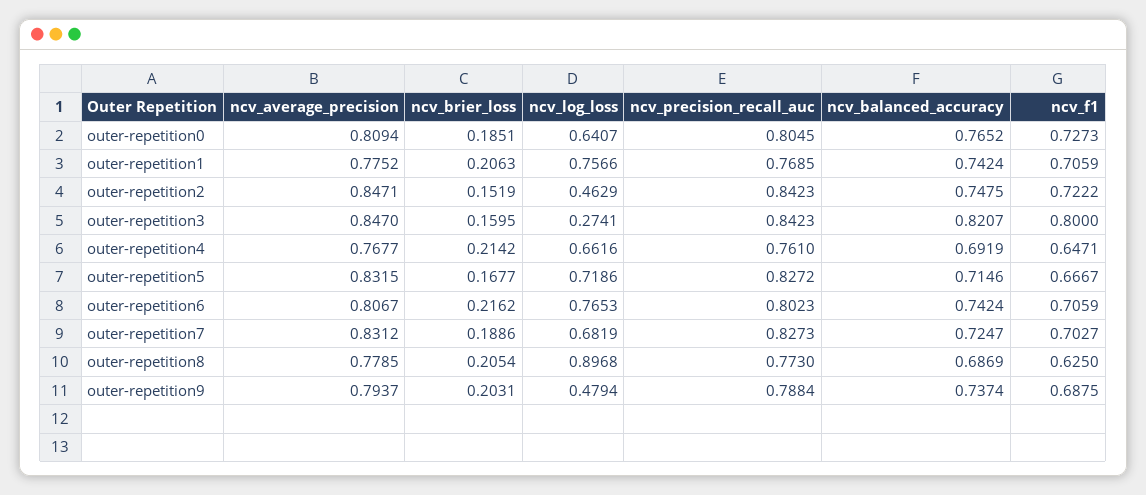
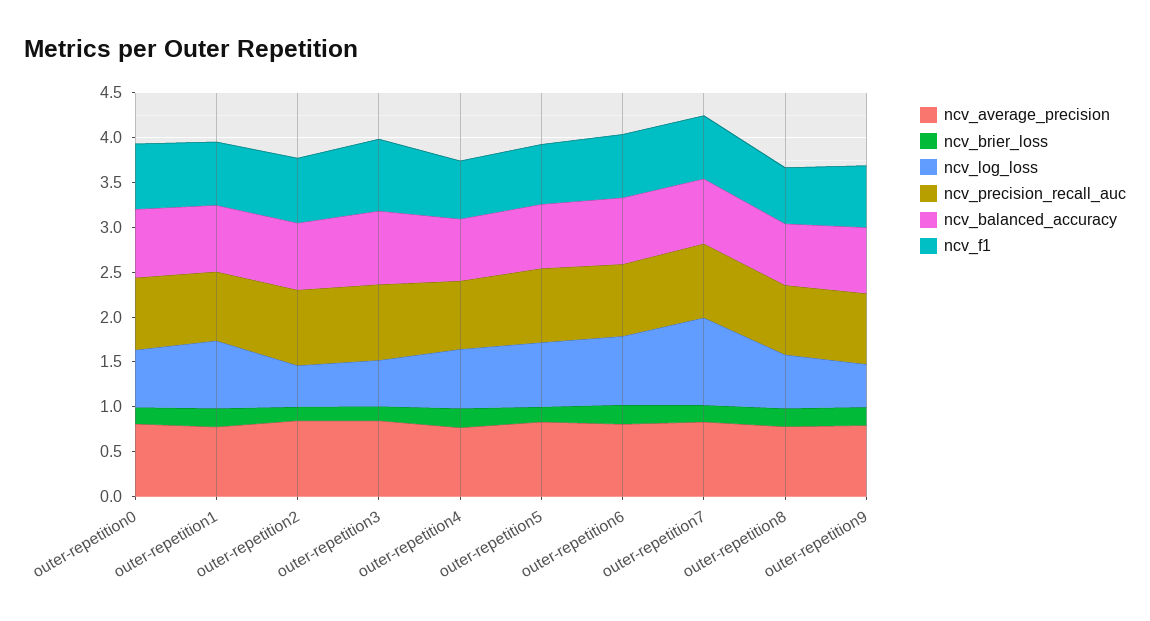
ncv_log_loss, outer-repetition3: 0.2741 -> 0.5
ncv_log_loss, outer-repetition7: 0.6819 -> 1
ncv_log_loss, outer-repetition8: 0.8968 -> 0.6

